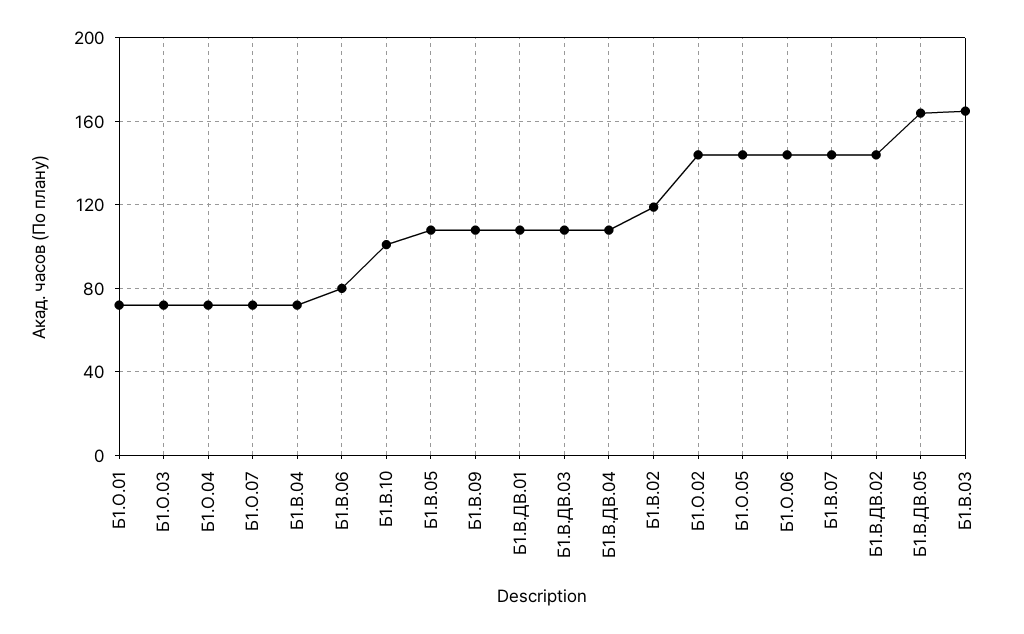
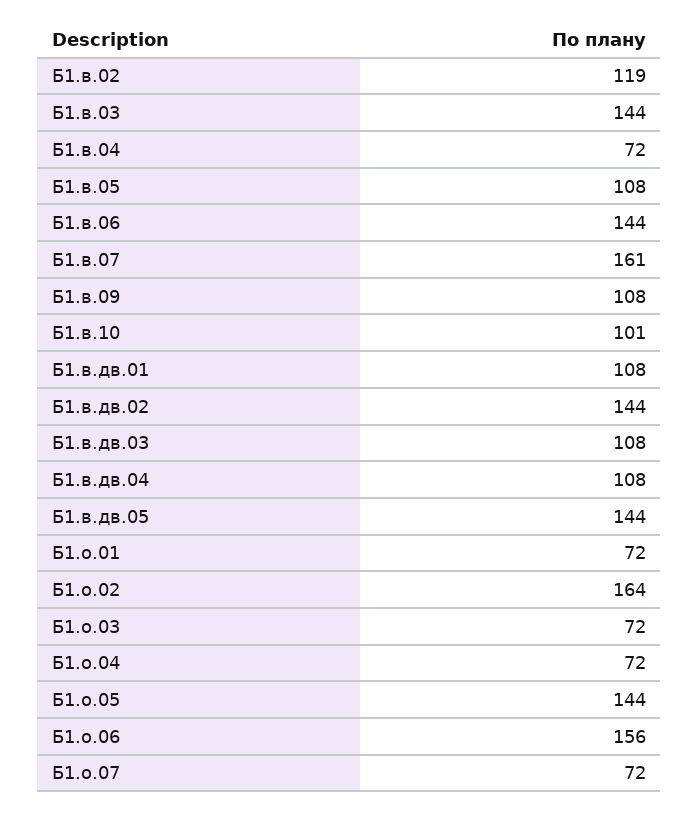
Б1.В.06: 80 -> 144
Б1.О.02: 145 -> 164
Б1.О.06: 145 -> 156
Б1.В.07: 145 -> 161
Б1.В.ДВ.05: 165 -> 144
Б1.В.03: 165 -> 144

